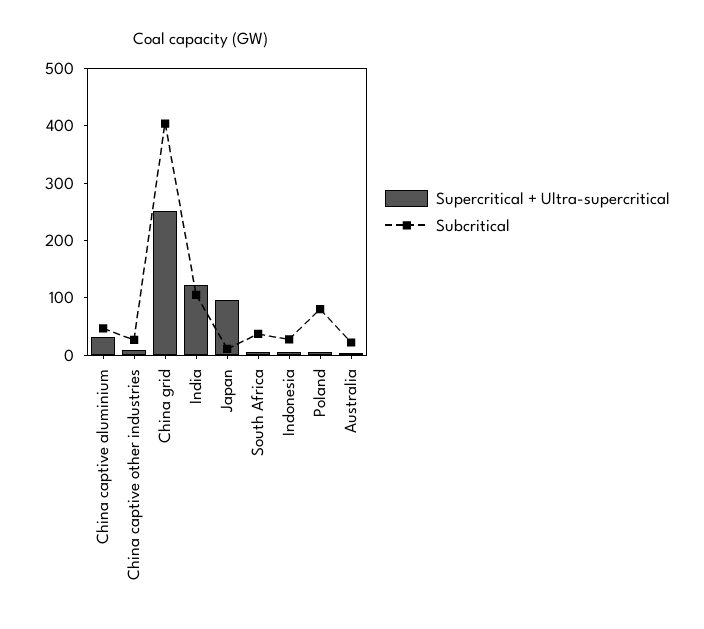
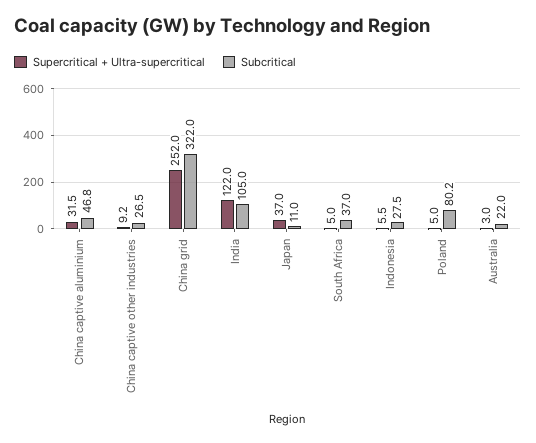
Subcritical, China grid: 400 -> 322
Supercritical + Ultra-supercritical, Japan: 100 -> 37

